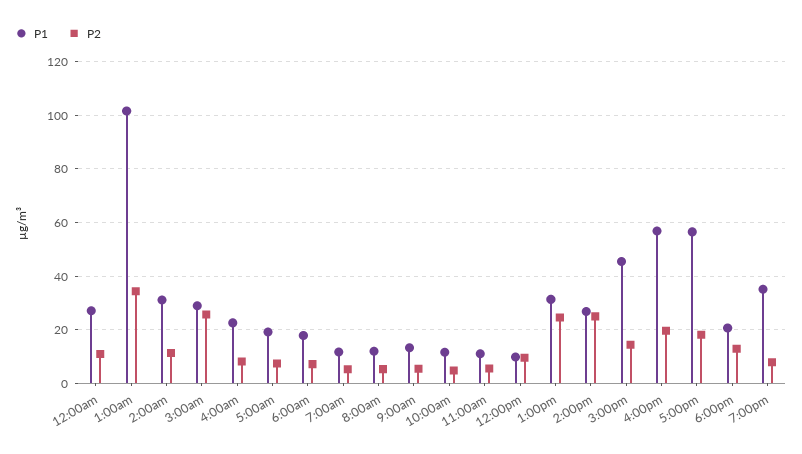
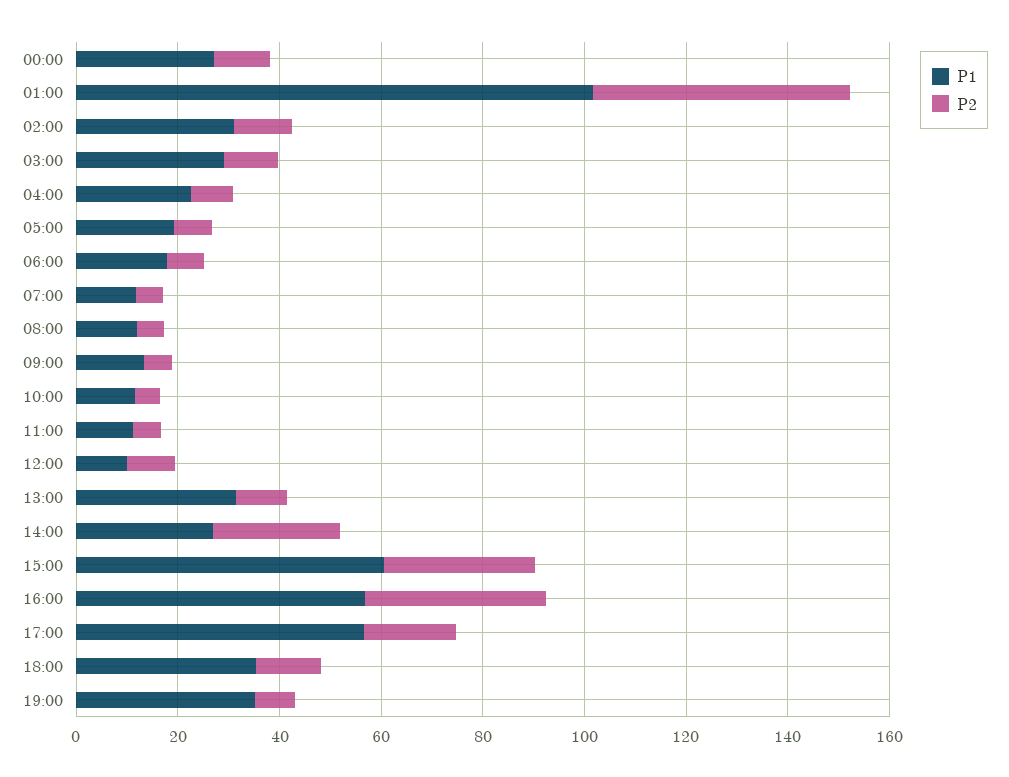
P2, 1:00am: 35 -> 50
P2, 3:00am: 25 -> 10
P2, 1:00pm: 25 -> 10
P1, 3:00pm: 45 -> 60
P2, 3:00pm: 15 -> 30
P2, 4:00pm: 20 -> 35
P1, 6:00pm: 20 -> 35

